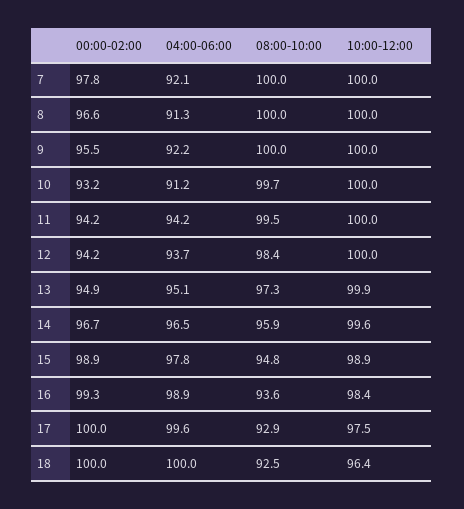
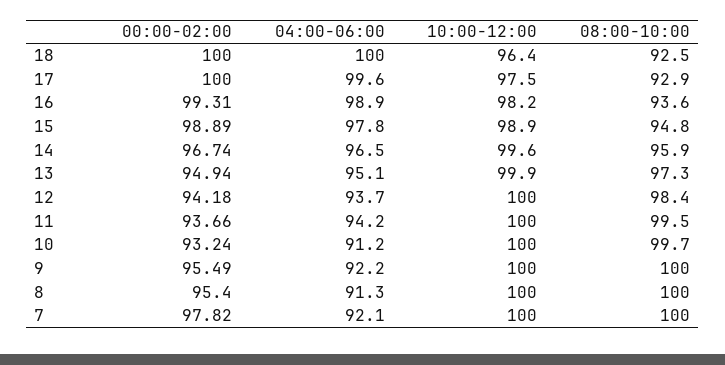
00:00-02:00, 8: 96.6 -> 95.4
00:00-02:00, 11: 94.2 -> 93.66
10:00-12:00, 16: 98.4 -> 98.2

